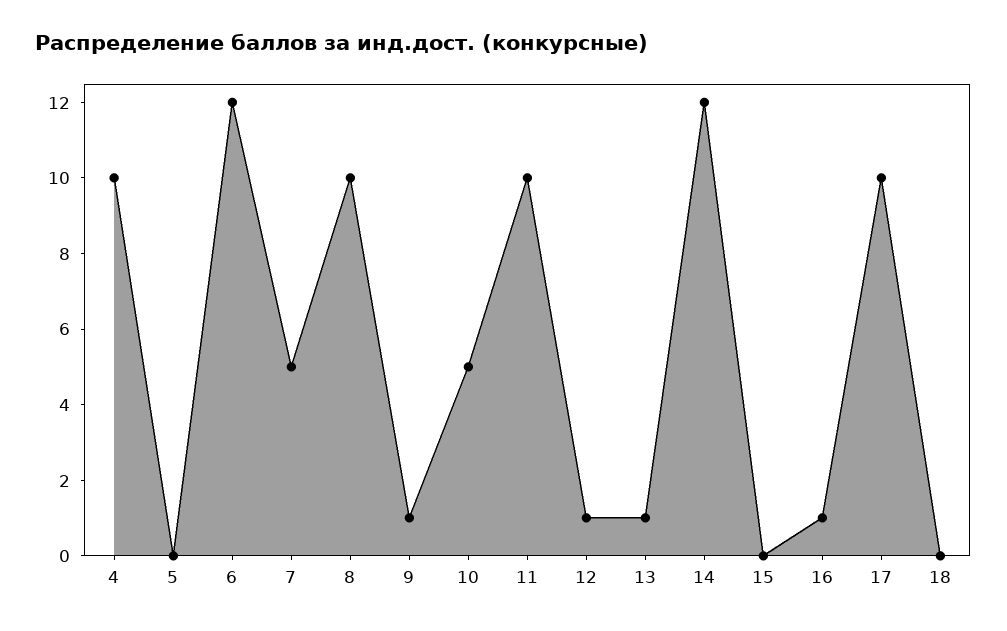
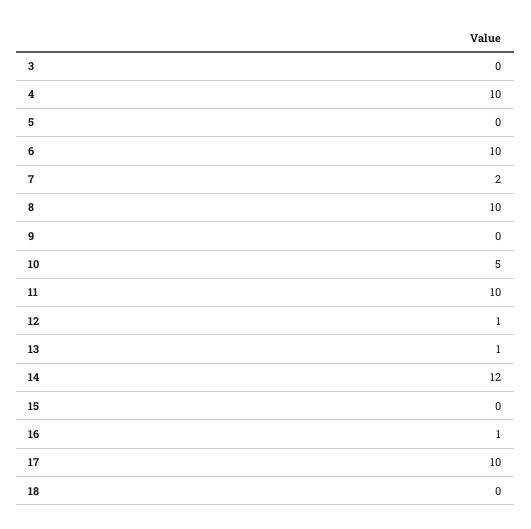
6: 12 -> 10
7: 5 -> 2
9: 1 -> 0
3: none -> 0

